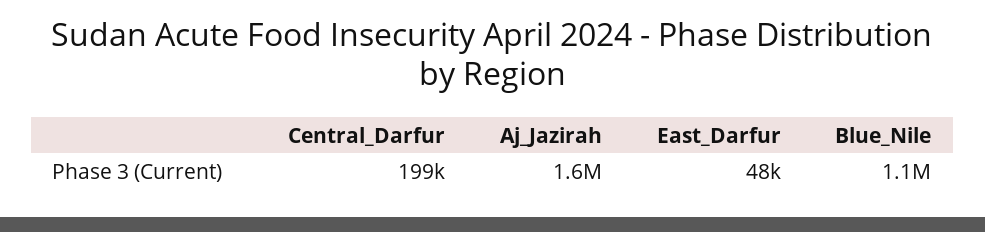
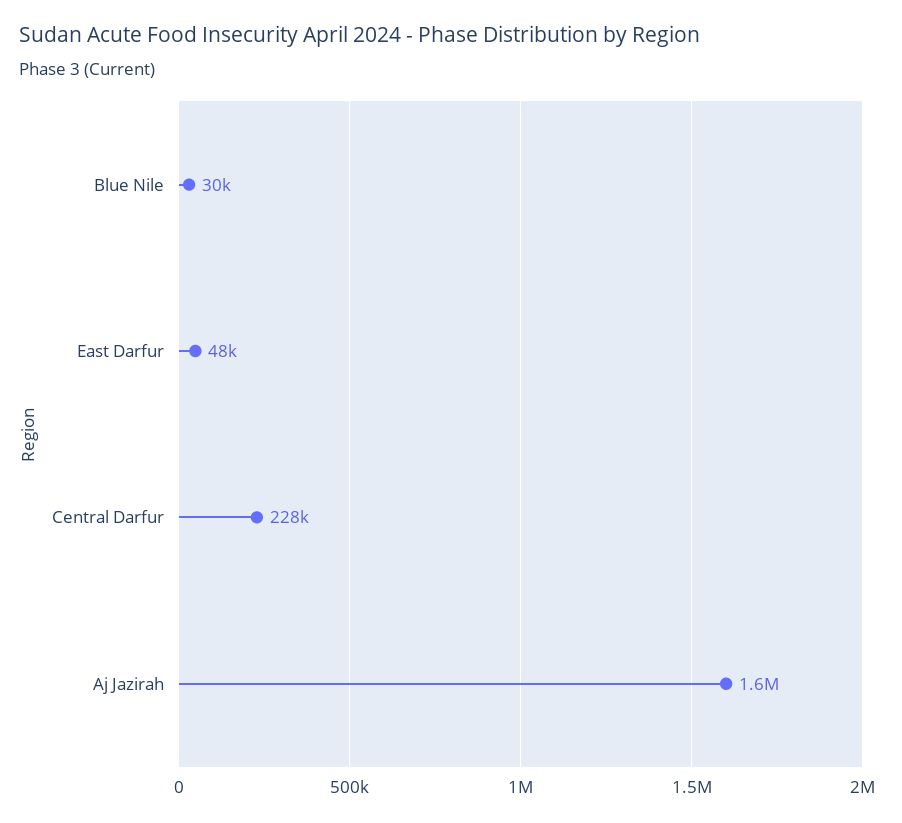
Central_Darfur: 199000 -> 228000
Blue_Nile: 1100000 -> 30000

